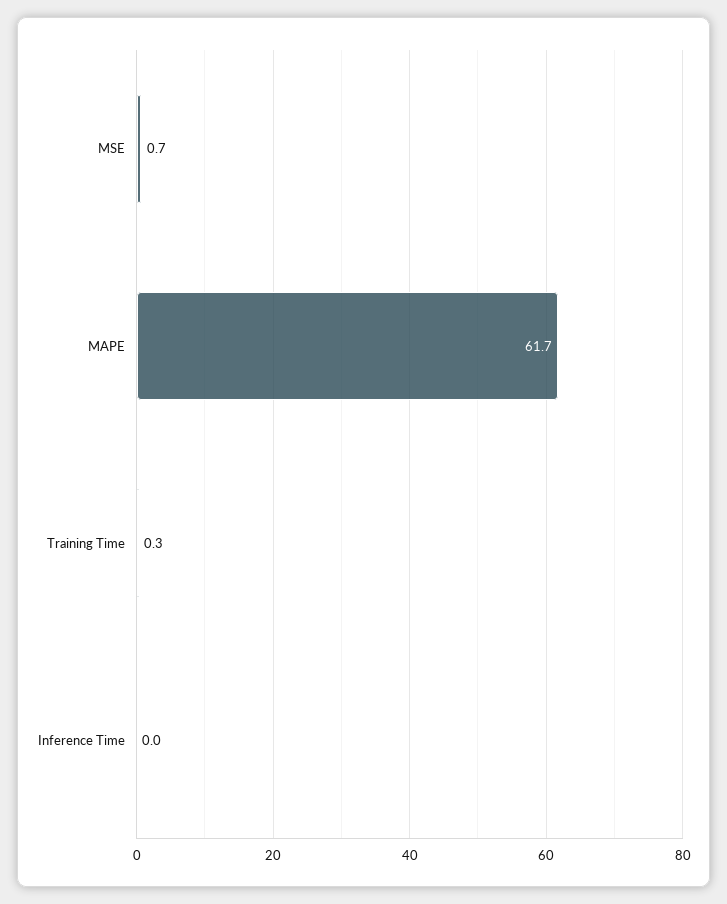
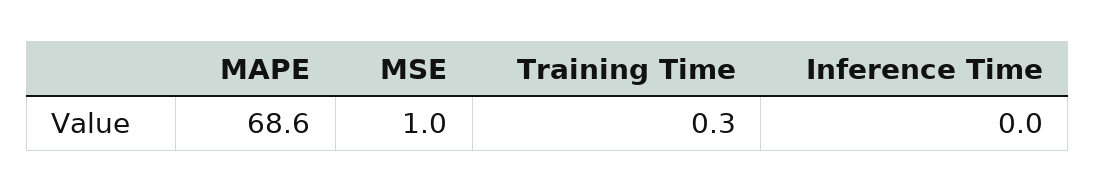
MSE: 0.7 -> 1
MAPE: 61.7 -> 68.6

